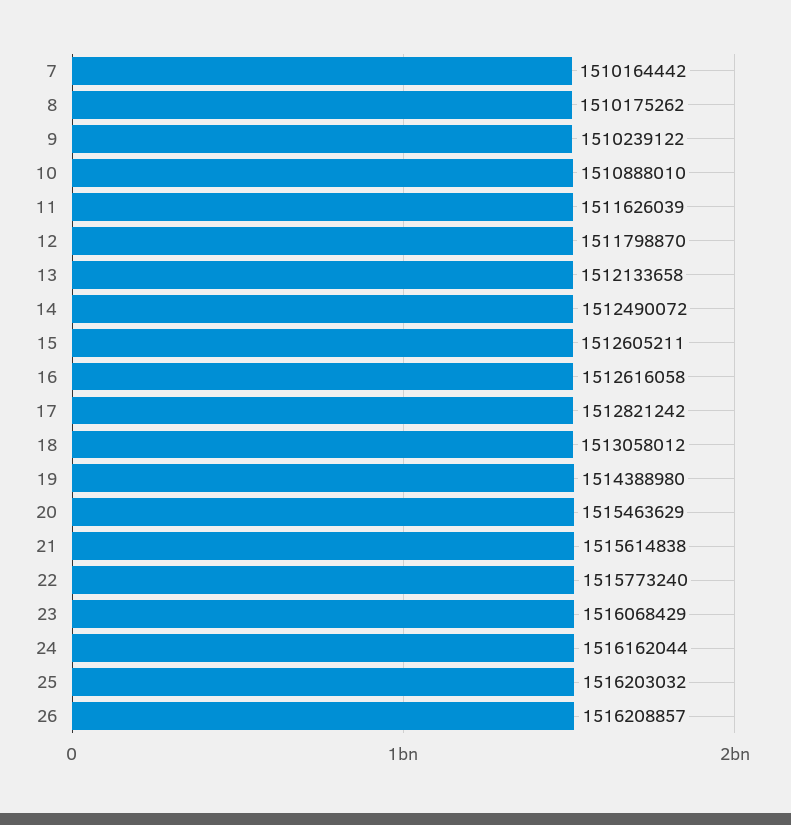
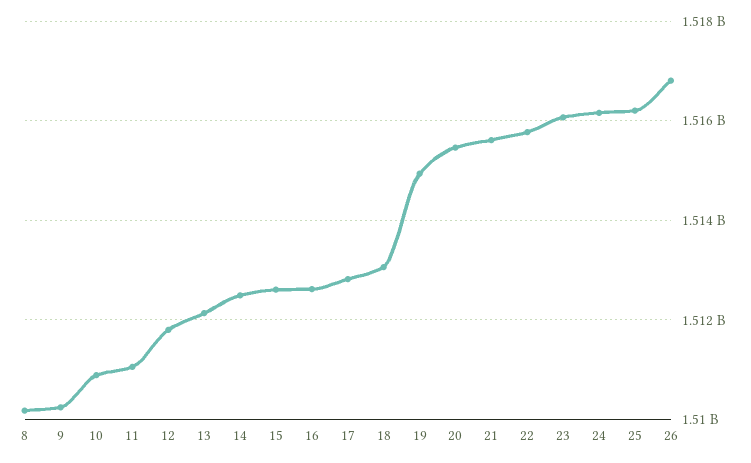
7: 1510164442 -> none
11: 1511626039 -> 1511000000
19: 1514388980 -> 1515000000
26: 1516208857 -> 1516800000

